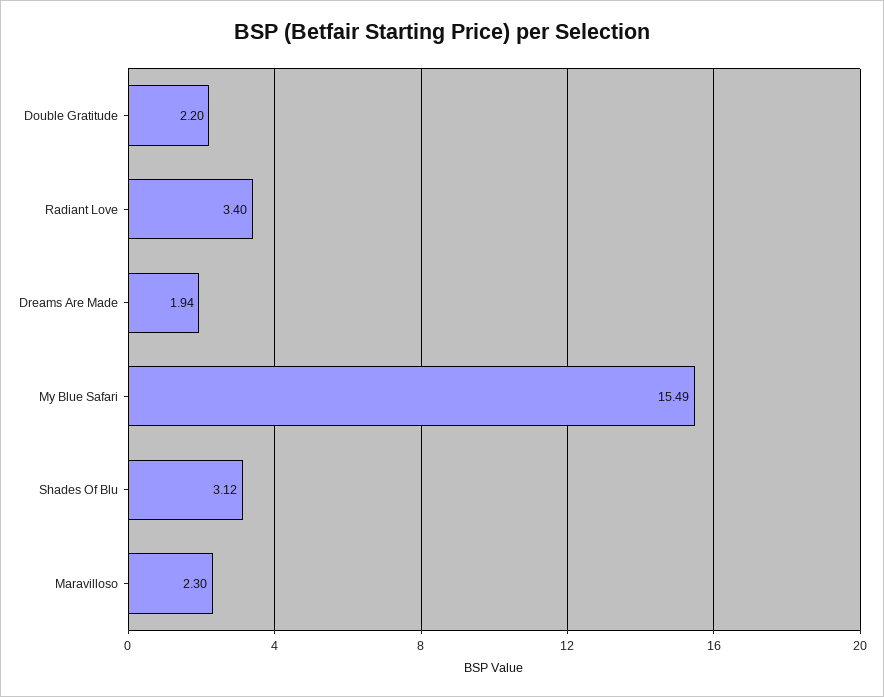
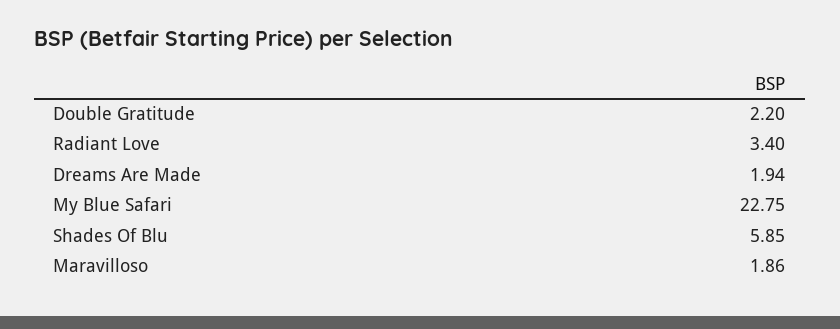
My Blue Safari: 15.49 -> 22.75
Shades Of Blu: 3.12 -> 5.85
Maravilloso: 2.3 -> 1.86

